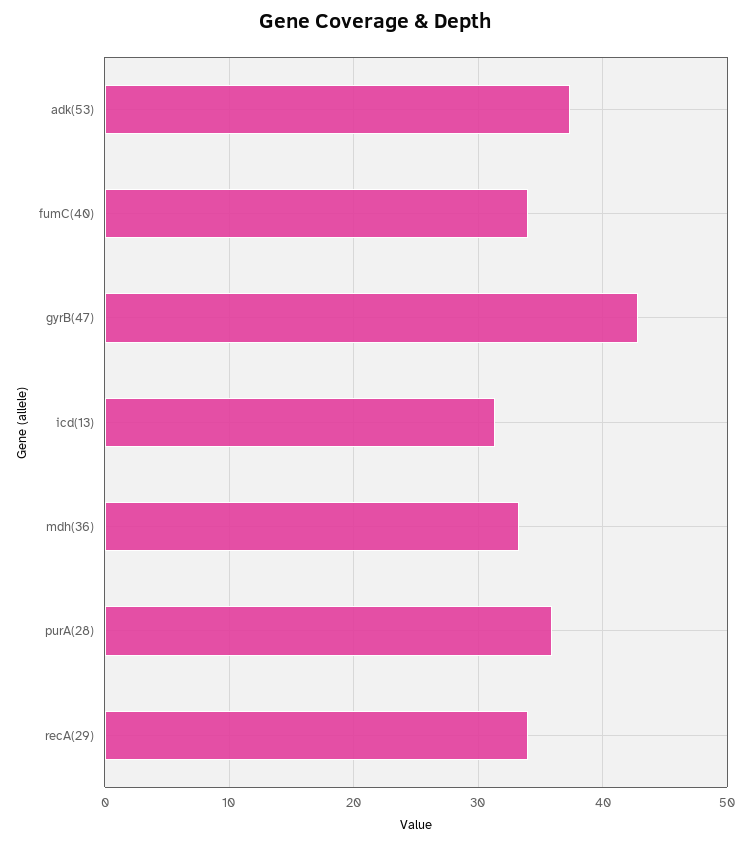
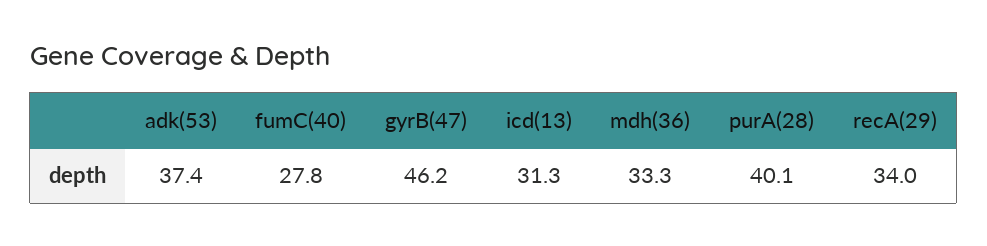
fumC(40): 34 -> 27.8
gyrB(47): 43 -> 46.2
purA(28): 36 -> 40.1

